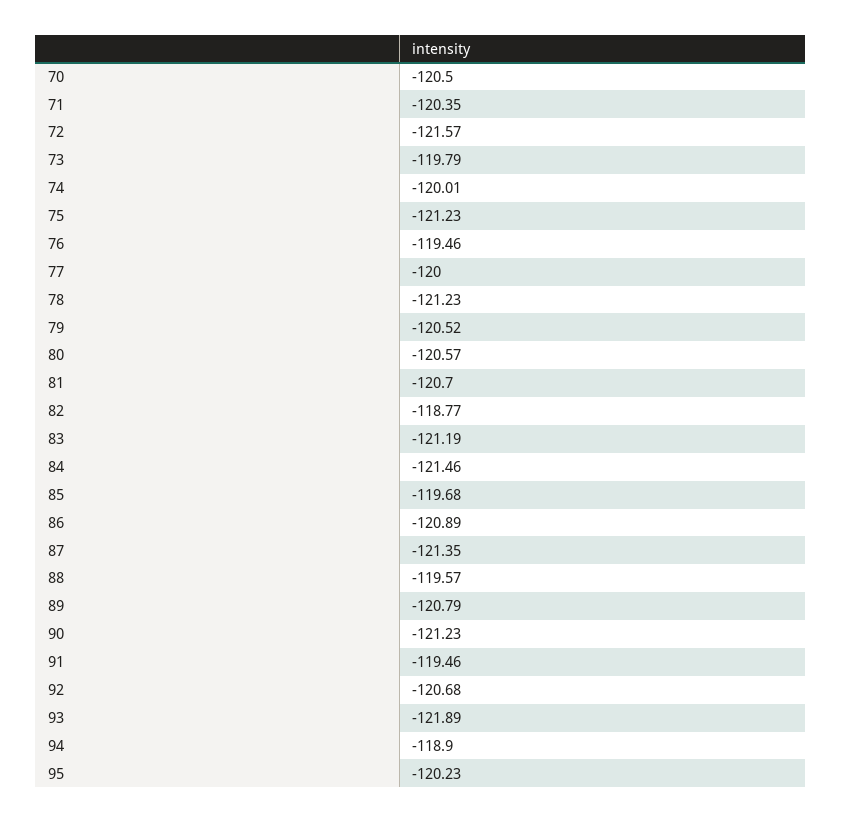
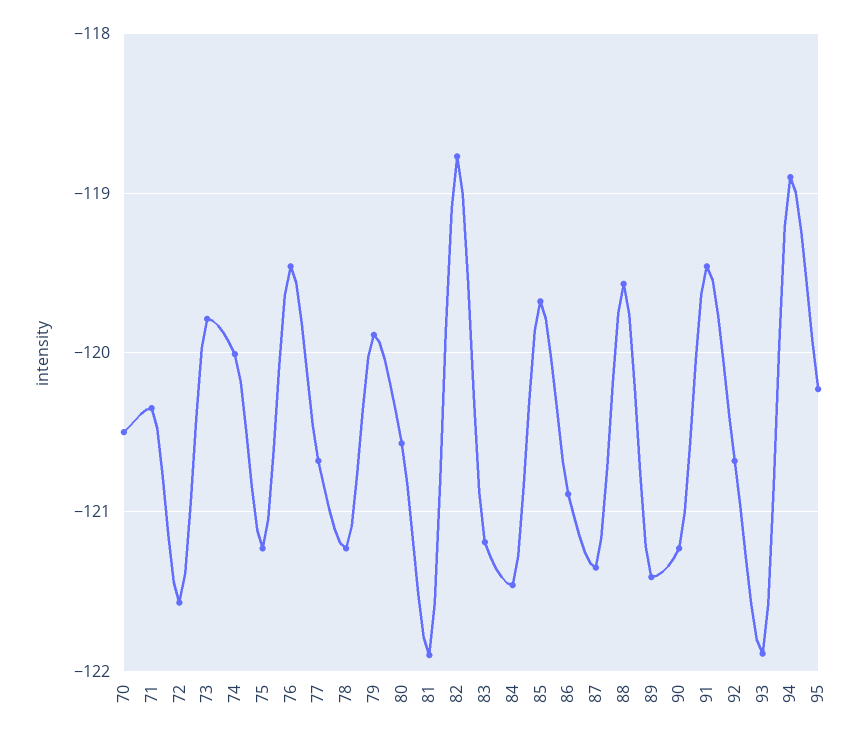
77: -120 -> -120.7
79: -120.52 -> -119.9
81: -120.7 -> -121.9
89: -120.79 -> -121.4

